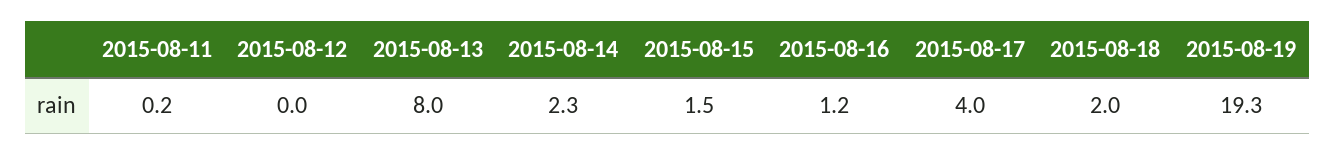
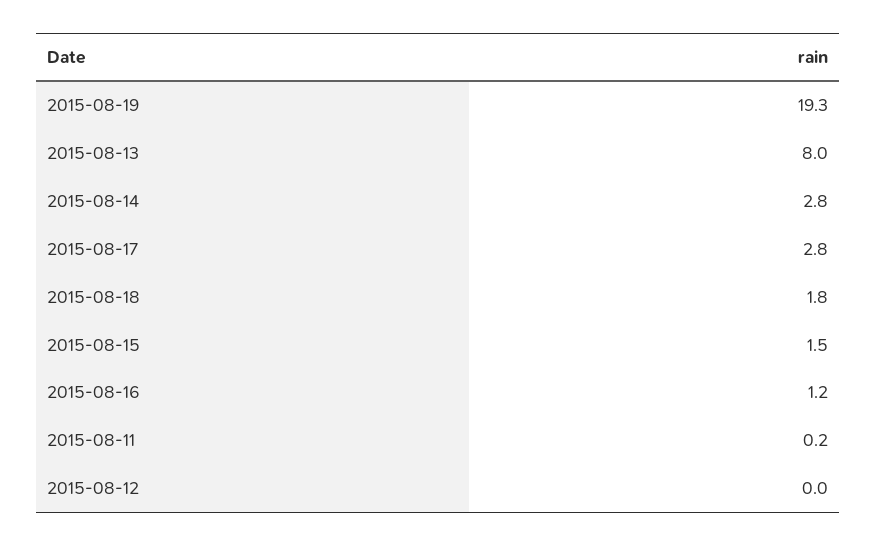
2015-08-14: 2.3 -> 2.8
2015-08-17: 4 -> 2.8
2015-08-18: 2 -> 1.8

